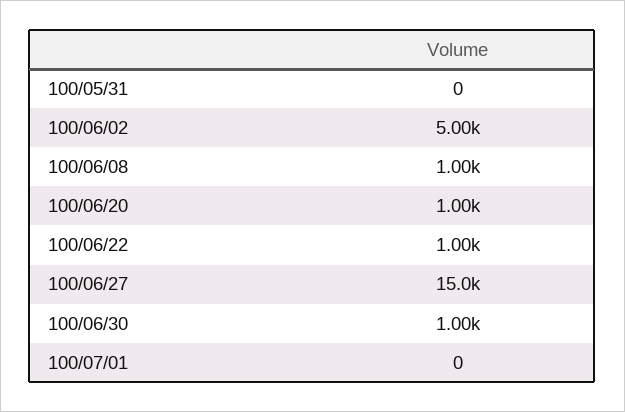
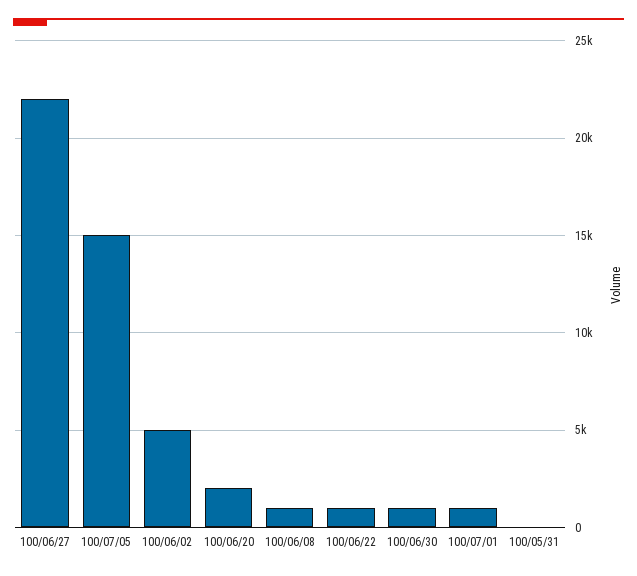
100/06/20: 1000 -> 2000
100/06/27: 15000 -> 22000
100/07/01: 0 -> 1000
100/07/05: none -> 15000

